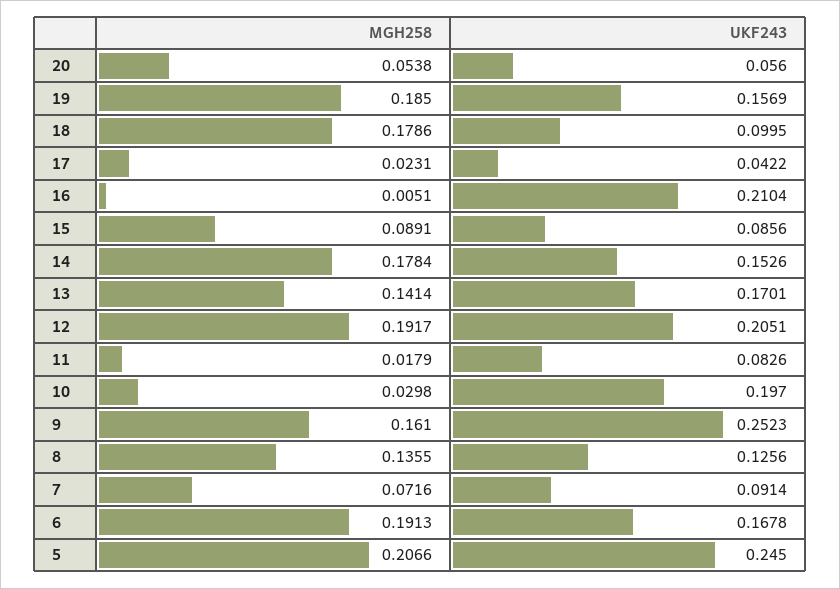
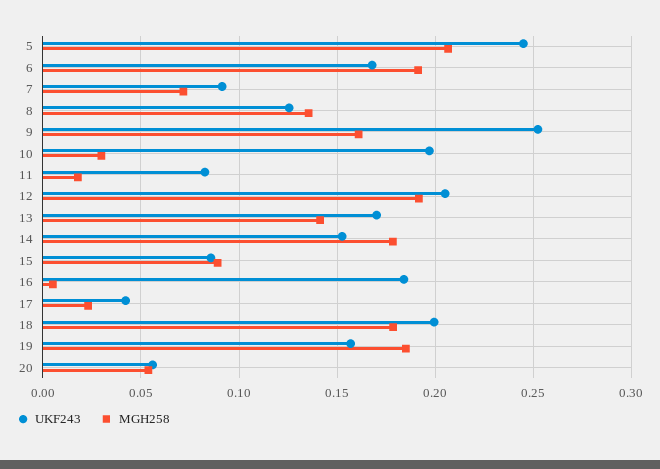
UKF243, 18: 0.0995 -> 0.2
UKF243, 16: 0.2104 -> 0.185

